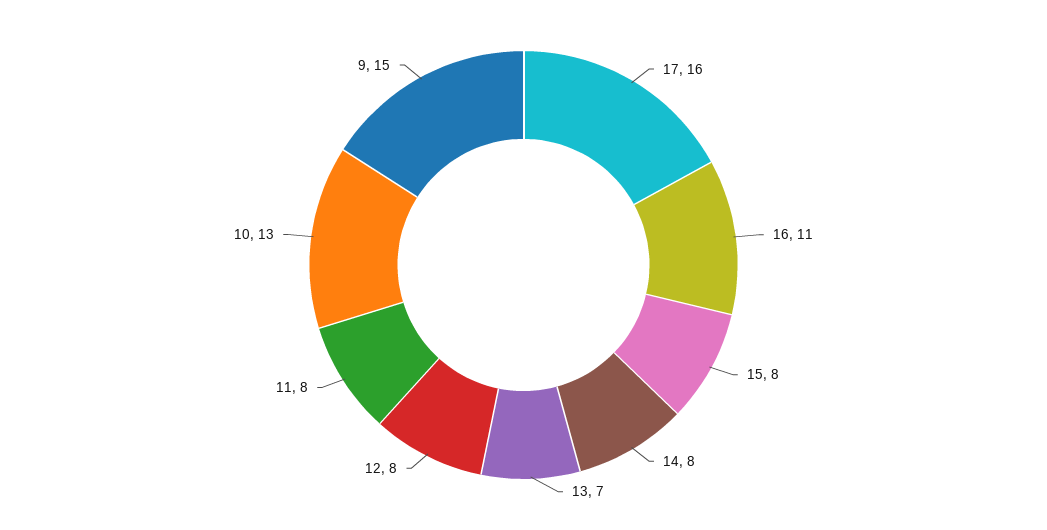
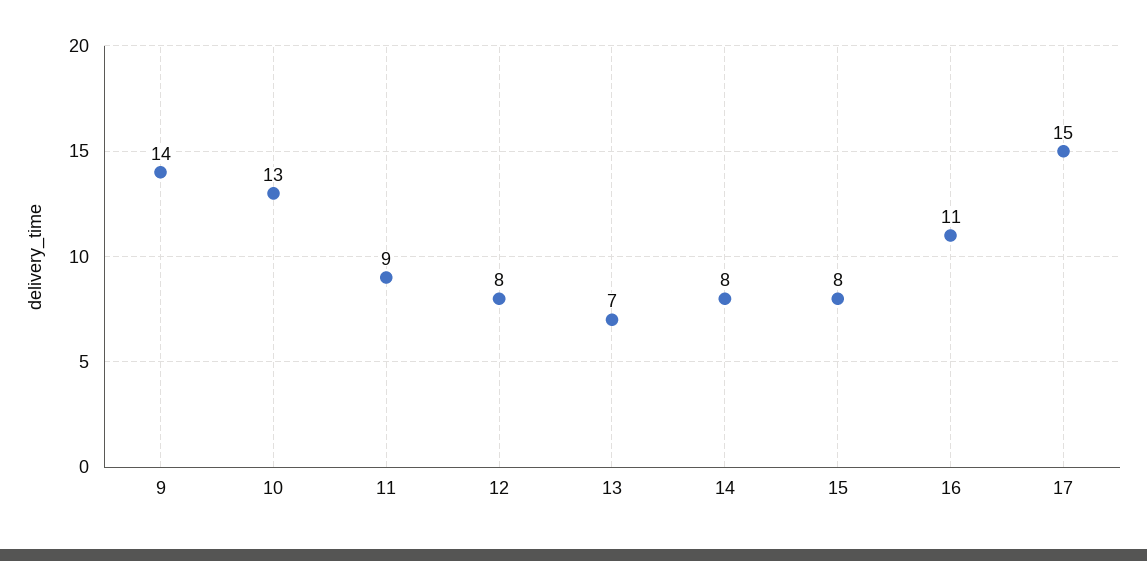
17: 16 -> 15
11: 8 -> 9
9: 15 -> 14

